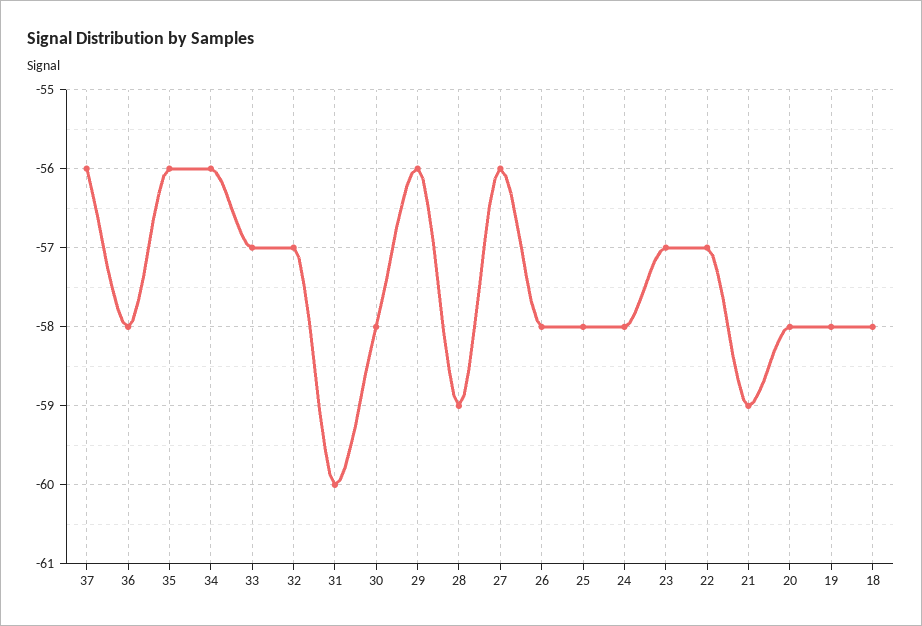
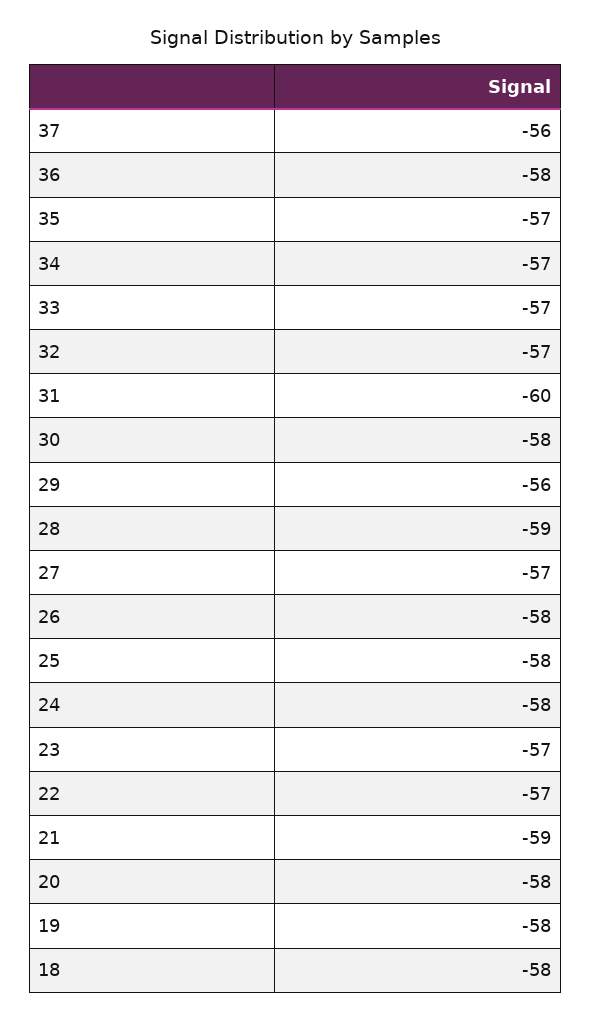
35: -56 -> -57
34: -56 -> -57
27: -56 -> -57

